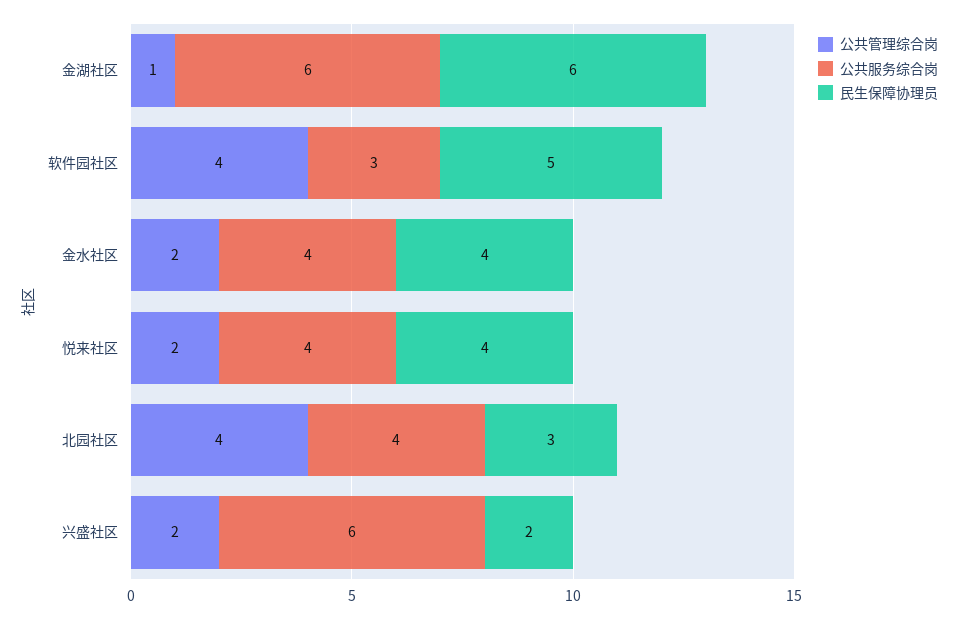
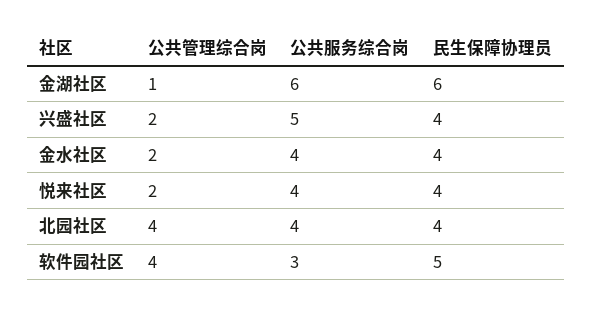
民生保障协理员, 北园社区: 3 -> 4
公共服务综合岗, 兴盛社区: 6 -> 5
民生保障协理员, 兴盛社区: 2 -> 4

